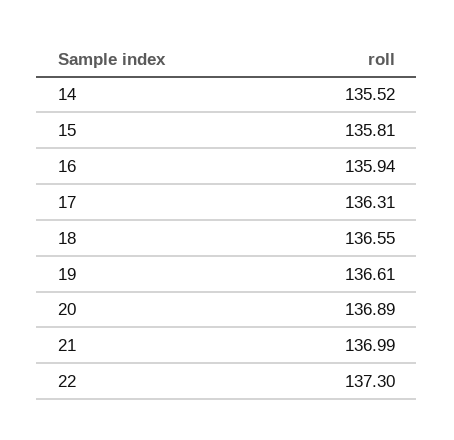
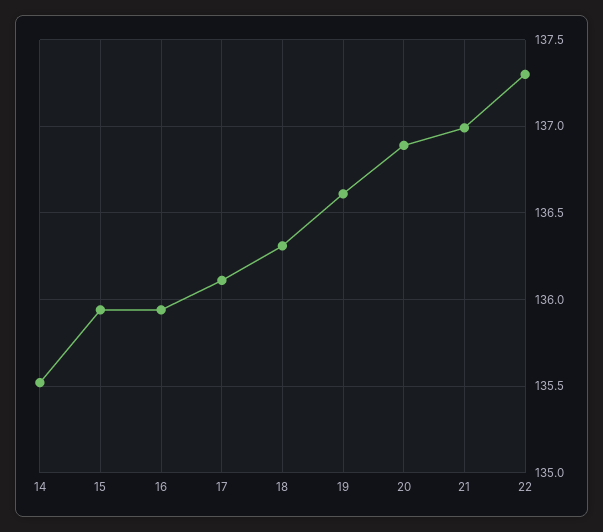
15: 135.81 -> 135.95
17: 136.31 -> 136.1
18: 136.55 -> 136.3

